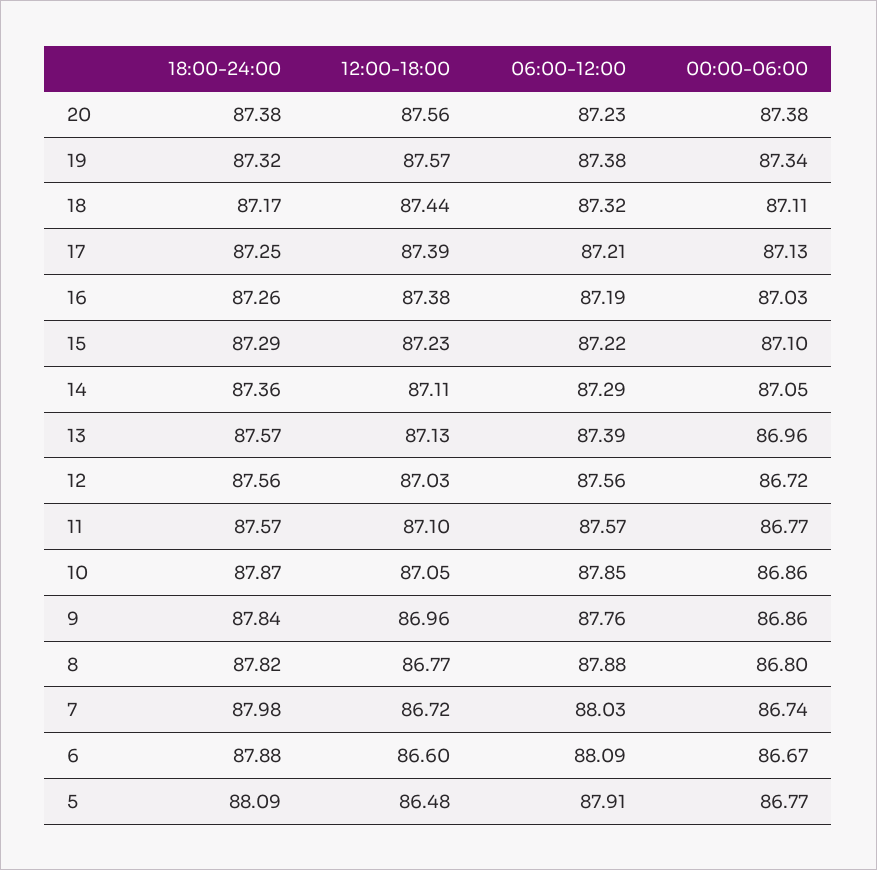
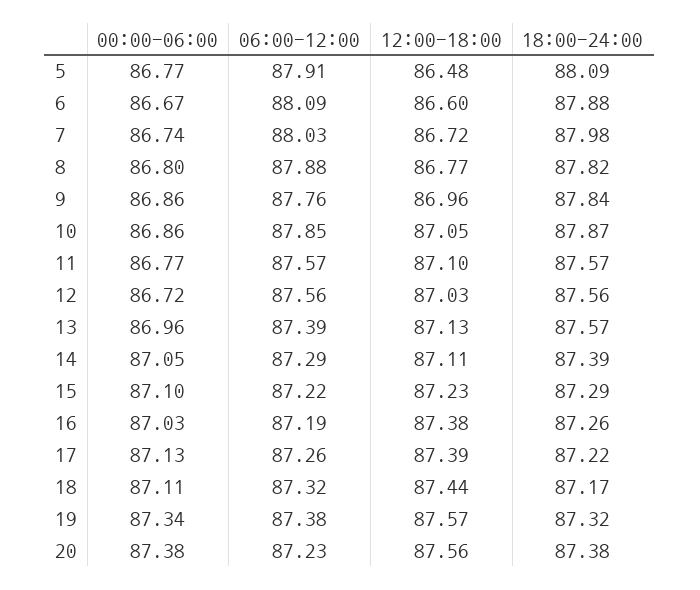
18:00-24:00, 17: 87.25 -> 87.22
06:00-12:00, 17: 87.21 -> 87.26
18:00-24:00, 14: 87.36 -> 87.39

